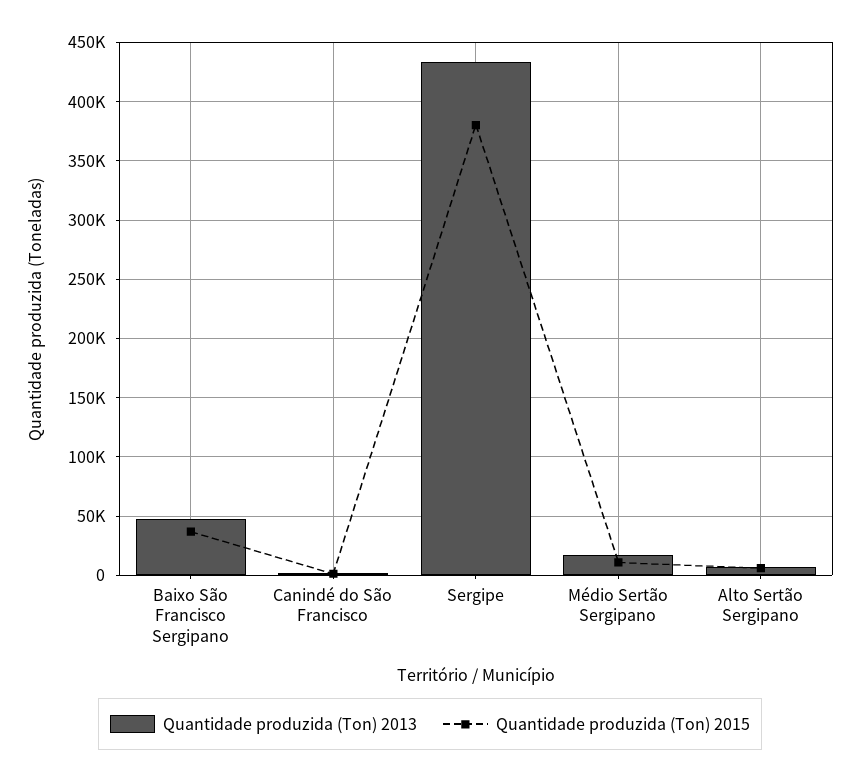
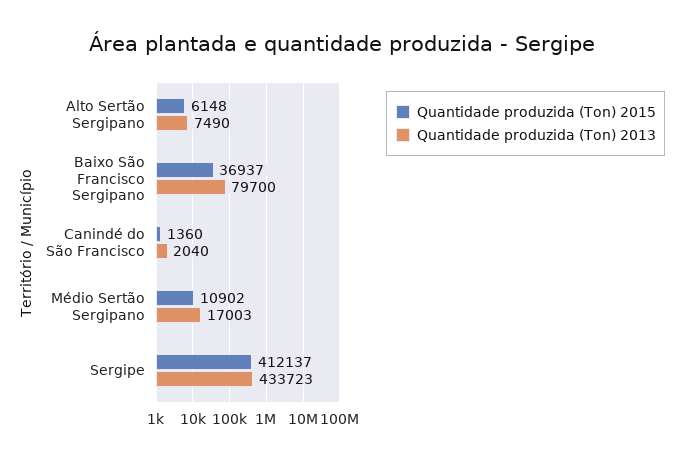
Quantidade produzida (Ton) 2013, Baixo São Francisco Sergipano: 50000 -> 79700
Quantidade produzida (Ton) 2015, Sergipe: 380000 -> 412137

